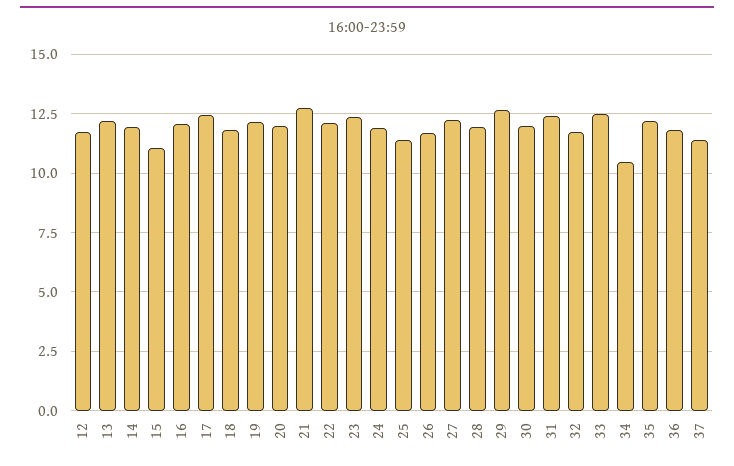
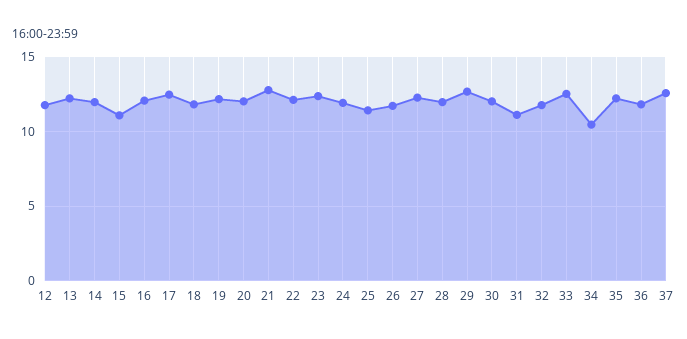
31: 12.5 -> 11
37: 11.5 -> 12.5

